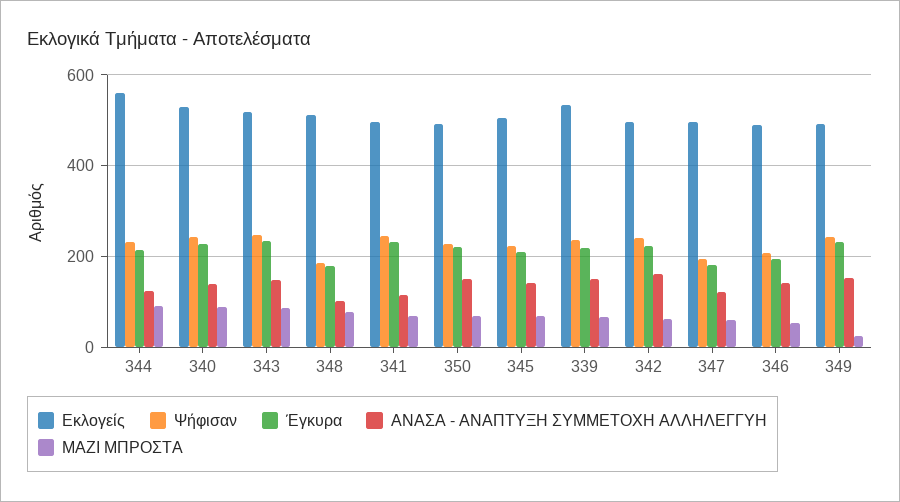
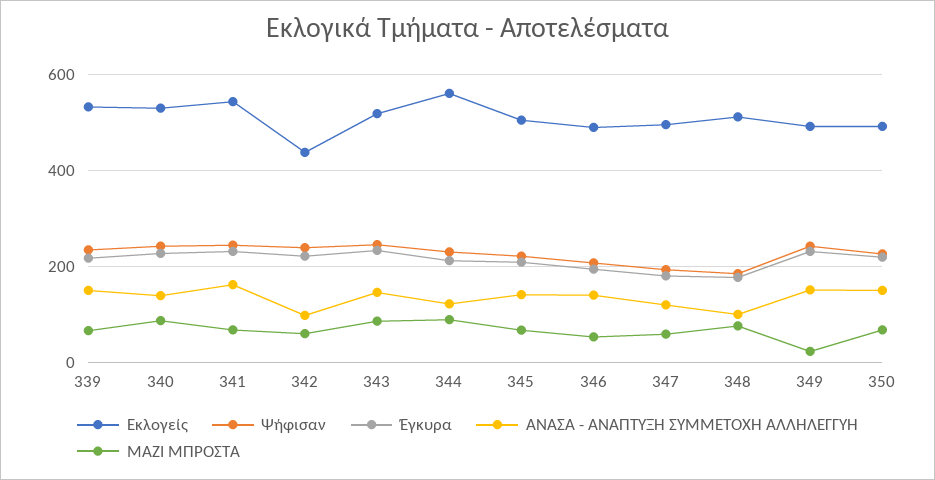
Εκλογείς, 341: 500 -> 540
ΑΝΑΣΑ - ΑΝΑΠΤΥΞΗ ΣΥΜΜΕΤΟΧΗ ΑΛΛΗΛΕΓΓΥΗ, 341: 120 -> 160
Εκλογείς, 342: 500 -> 440
ΑΝΑΣΑ - ΑΝΑΠΤΥΞΗ ΣΥΜΜΕΤΟΧΗ ΑΛΛΗΛΕΓΓΥΗ, 342: 160 -> 100

